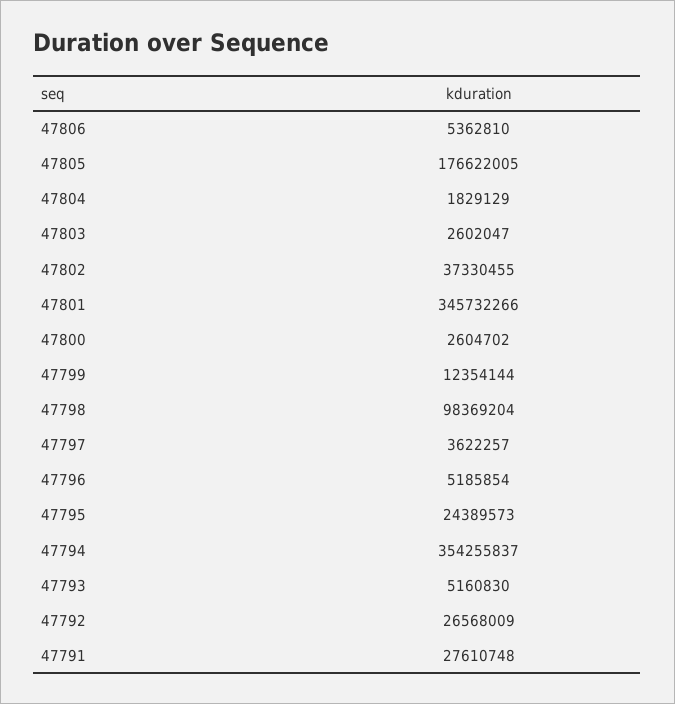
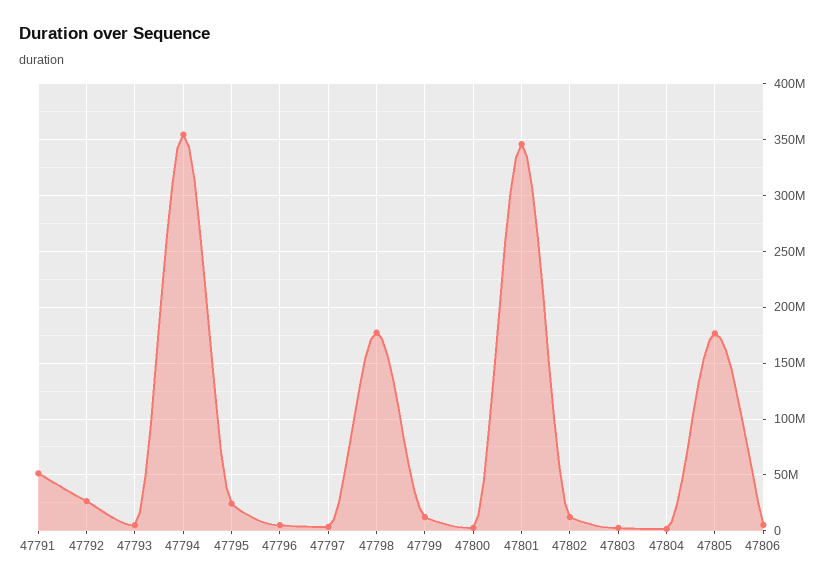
47802: 37330455 -> 10000000
47798: 98369204 -> 180000000
47791: 27610748 -> 50000000

